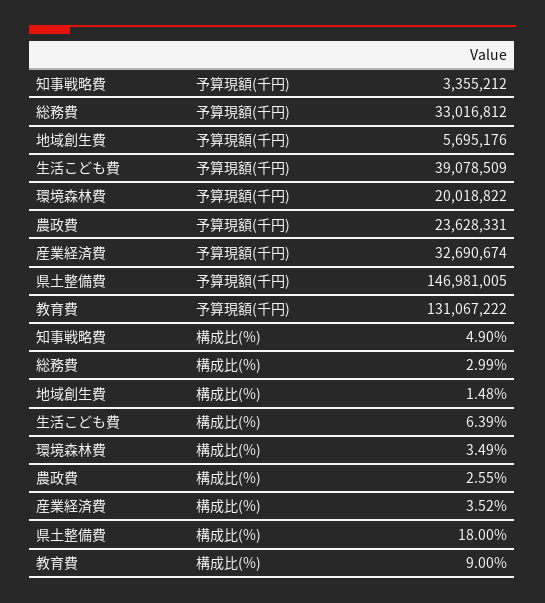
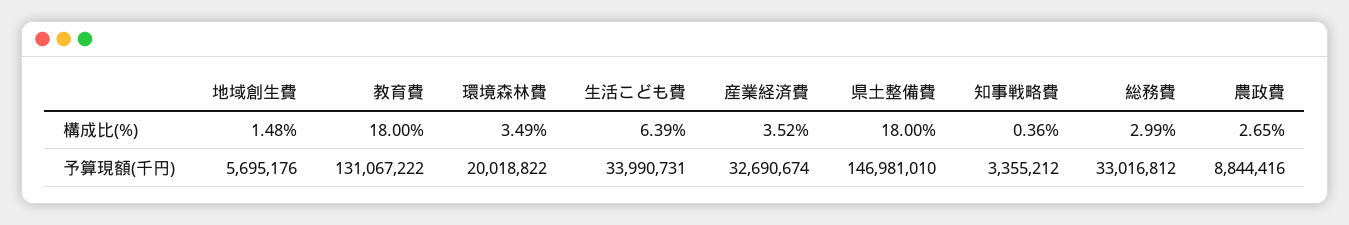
生活こども費, 予算現額(千円): 39078509 -> 33990731
農政費, 予算現額(千円): 23628331 -> 8844416
県土整備費, 予算現額(千円): 146981005 -> 146981010
知事戦略費, 構成比(%): 4.9 -> 0.36
農政費, 構成比(%): 2.55 -> 2.65
教育費, 構成比(%): 9 -> 18

